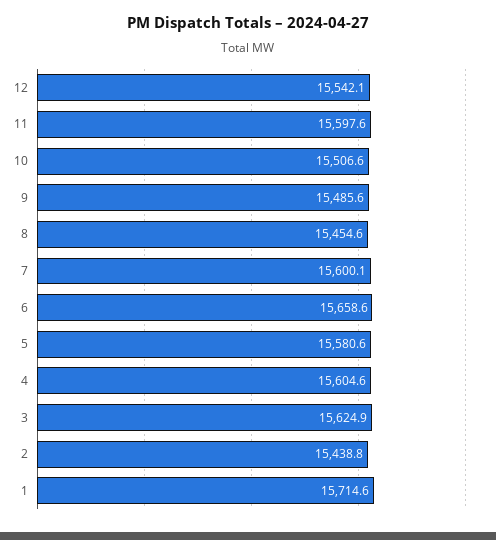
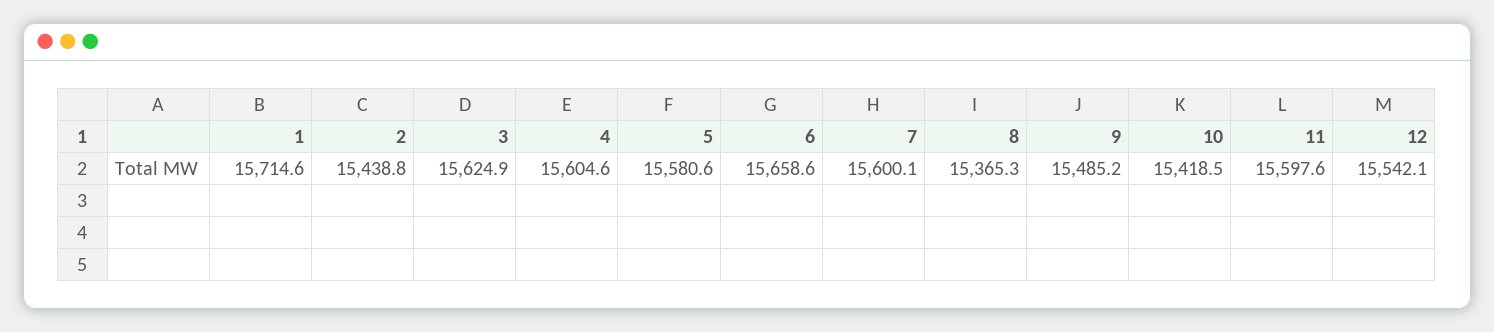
10: 15506.6 -> 15418.5
9: 15485.6 -> 15485.2
8: 15454.6 -> 15365.3

